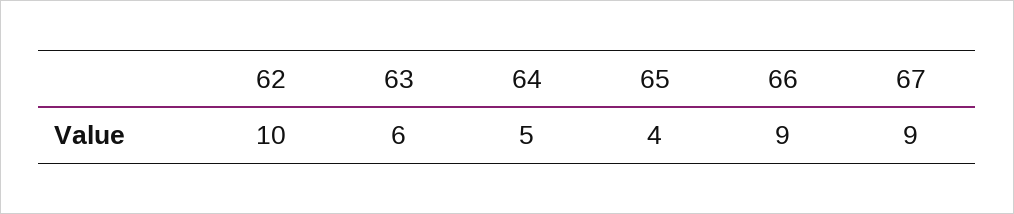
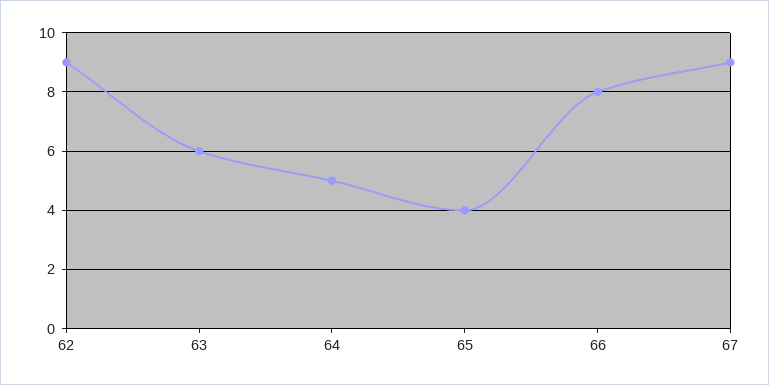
62: 10 -> 9
66: 9 -> 8

